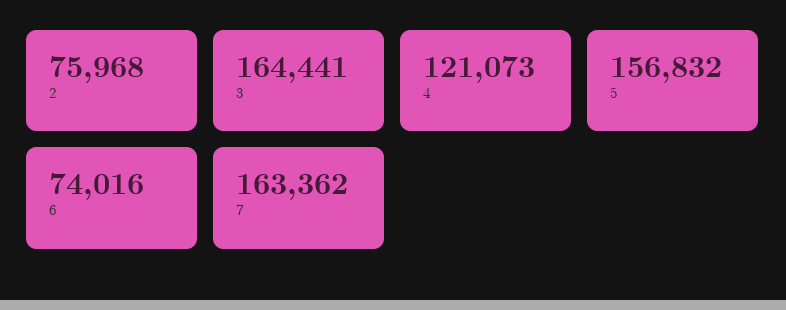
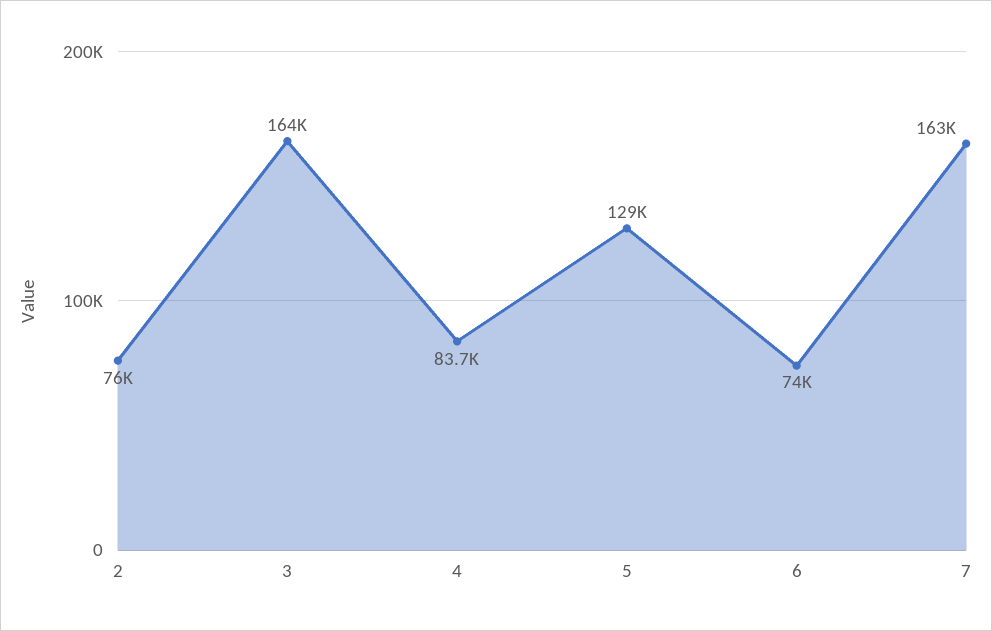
4: 121073 -> 83700
5: 156832 -> 129000

